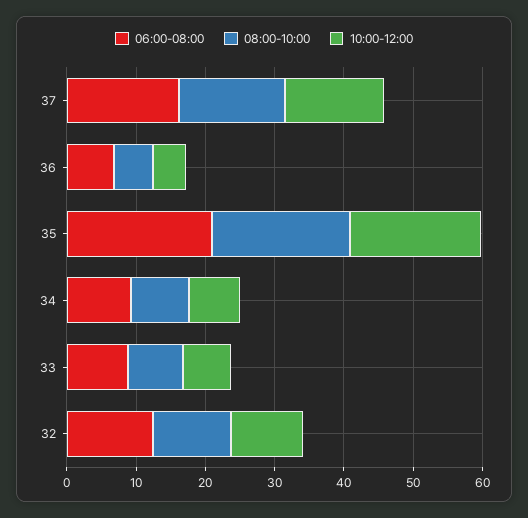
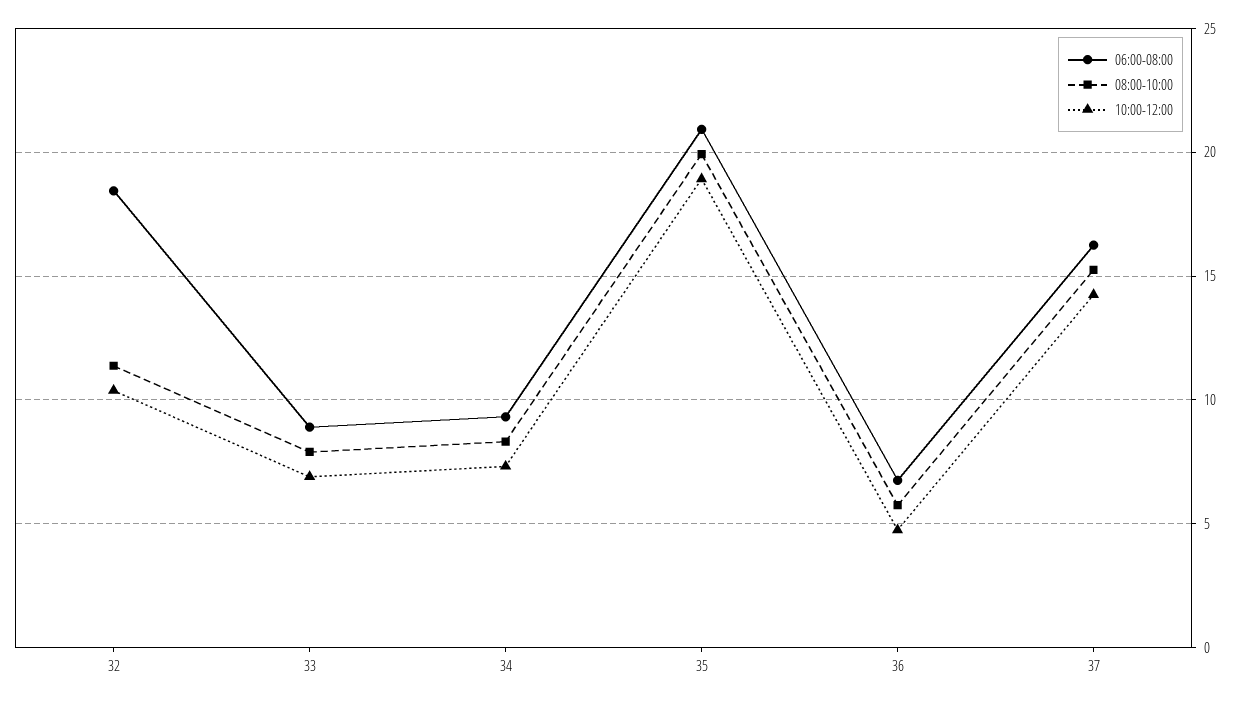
06:00-08:00, 32: 12 -> 18.5

